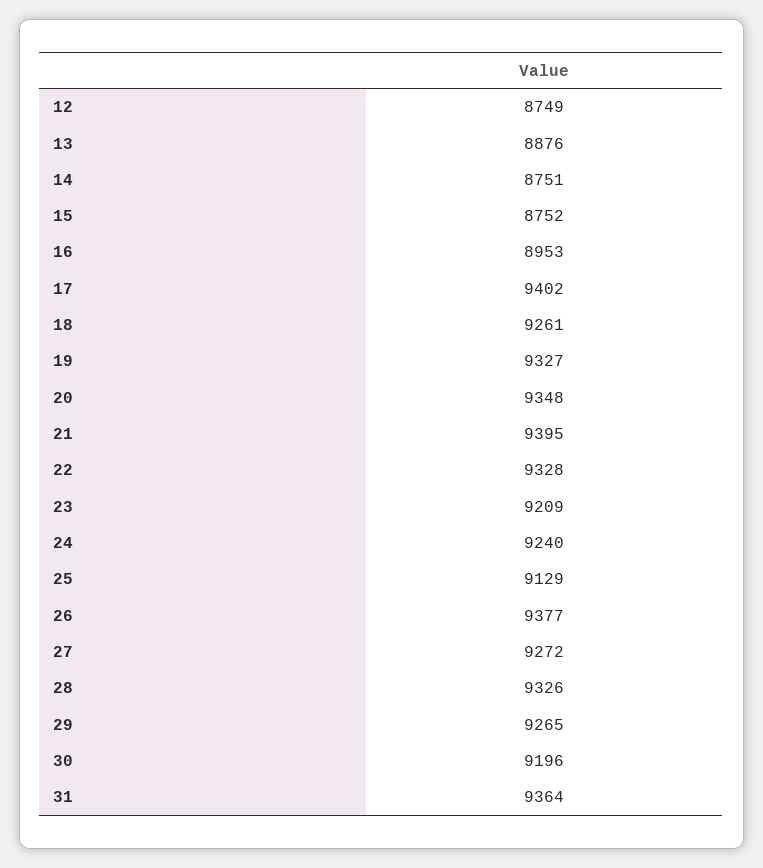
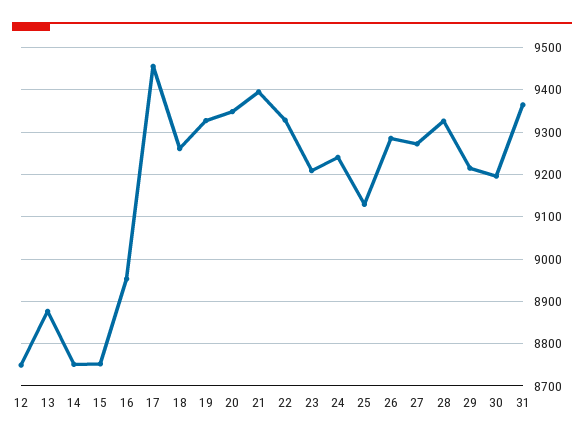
17: 9402 -> 9460
26: 9377 -> 9280
29: 9265 -> 9220

